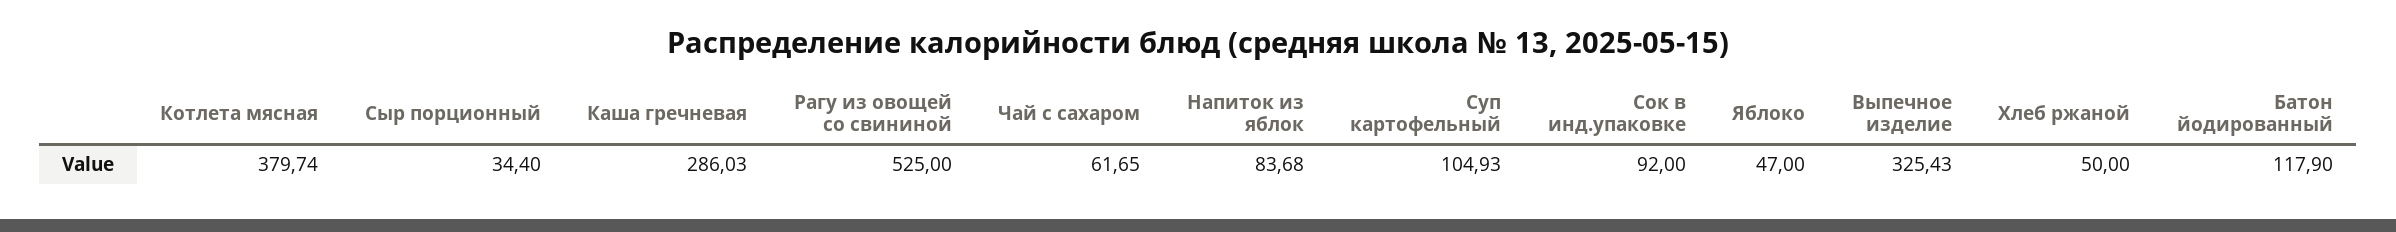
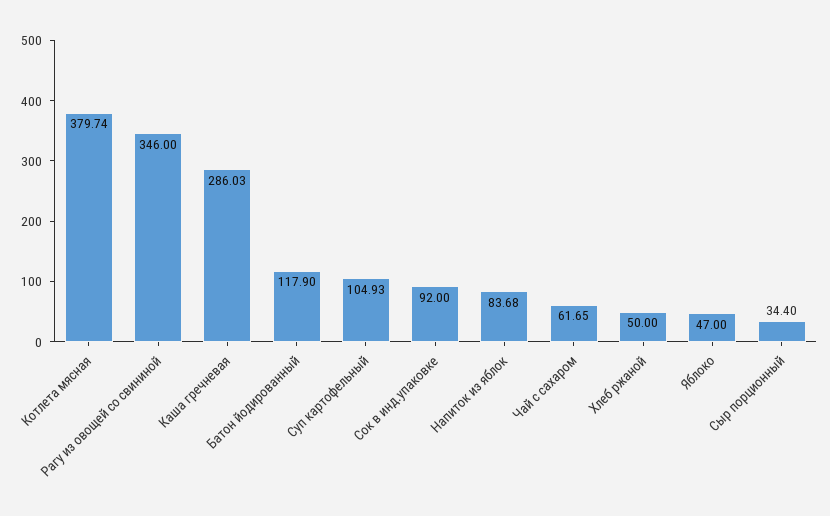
Рагу из овощей со свининой: 525 -> 346
Выпечное изделие: 325.43 -> none

